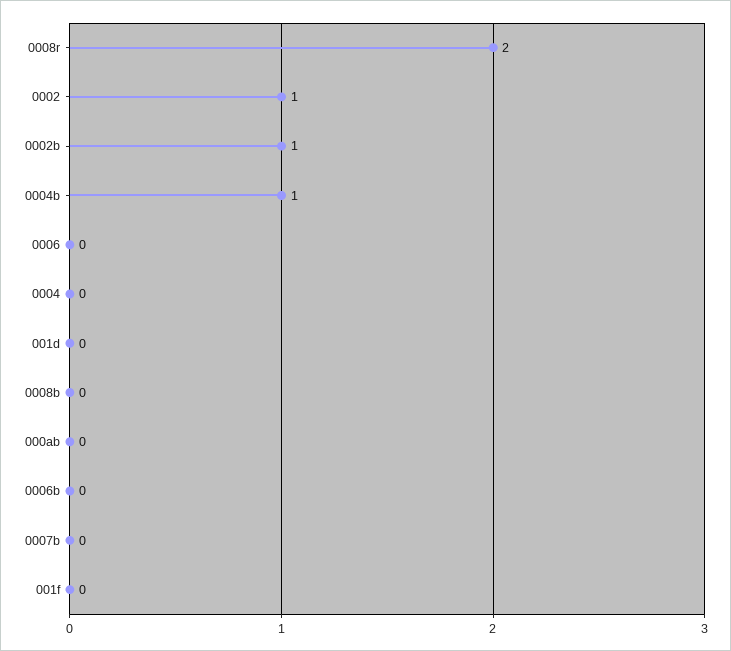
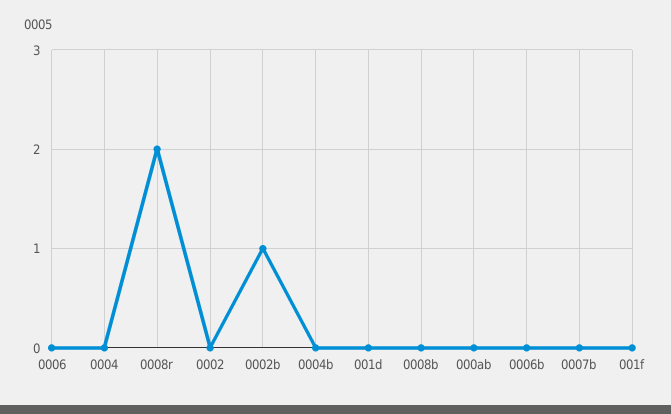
0002: 1 -> 0
0004b: 1 -> 0

